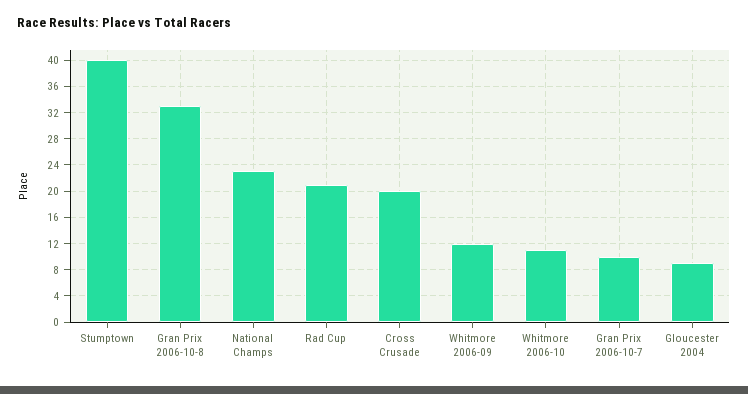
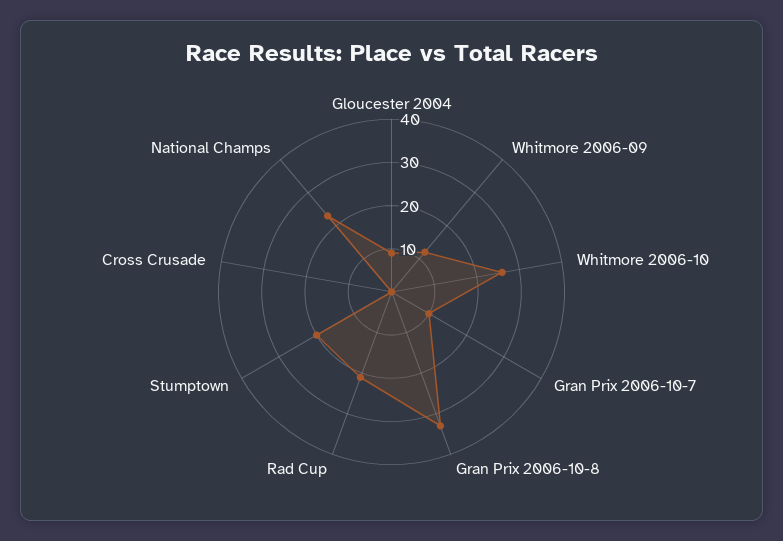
Stumptown: 40 -> 20
Cross Crusade: 20 -> 0
Whitmore 2006-10: 11 -> 25

